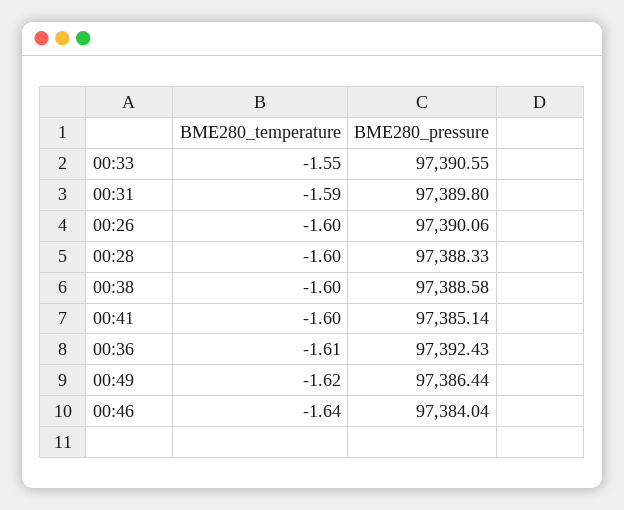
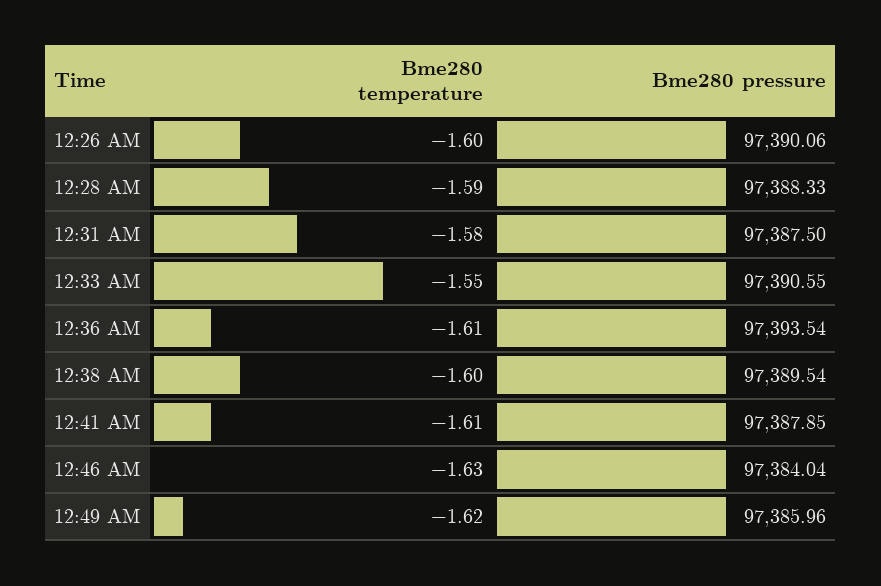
BME280_temperature, 00:31: -1.59 -> -1.58
BME280_pressure, 00:31: 97389.8 -> 97387.5
BME280_temperature, 00:28: -1.6 -> -1.59
BME280_pressure, 00:38: 97388.58 -> 97389.54
BME280_temperature, 00:41: -1.6 -> -1.61
BME280_pressure, 00:41: 97385.14 -> 97387.85
BME280_pressure, 00:36: 97392.43 -> 97393.54
BME280_pressure, 00:49: 97386.44 -> 97385.96
BME280_temperature, 00:46: -1.64 -> -1.63

